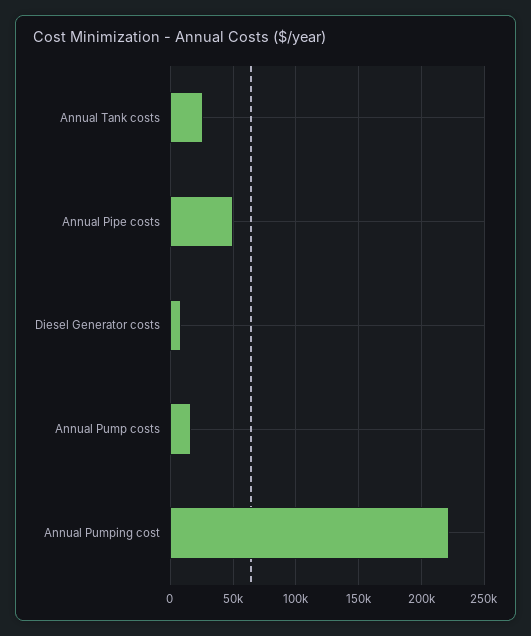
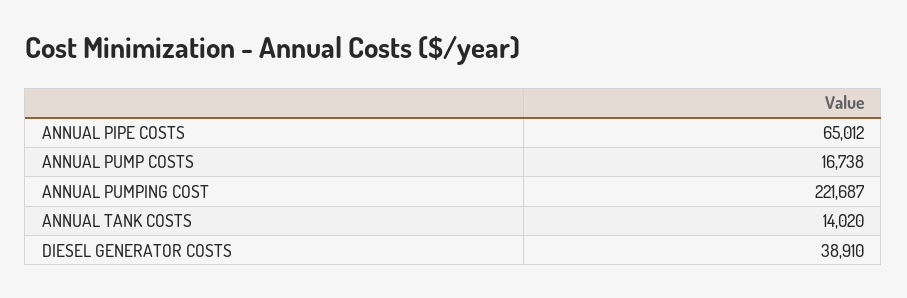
Annual Tank costs: 25000 -> 14020
Annual Pipe costs: 50000 -> 65012
Diesel Generator costs: 10000 -> 38910

